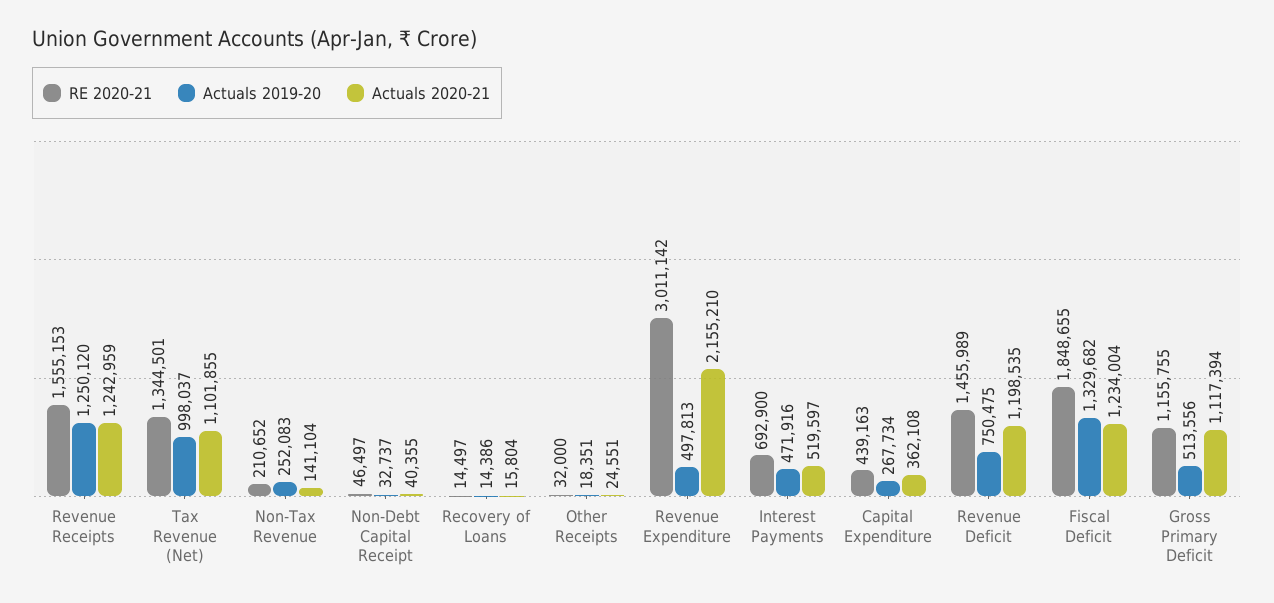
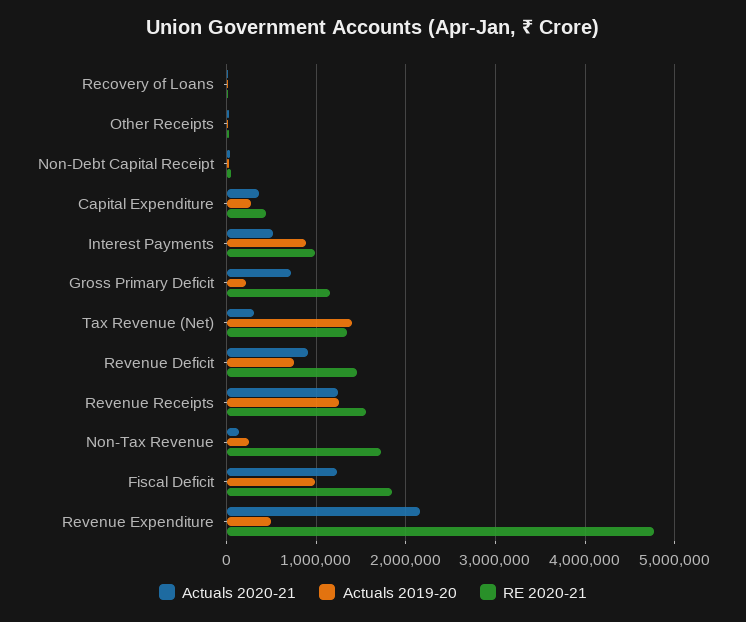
Actuals 2019-20, Tax Revenue (Net): 998037 -> 1400000
Actuals 2020-21, Tax Revenue (Net): 1101855 -> 300000
RE 2020-21, Non-Tax Revenue: 210652 -> 1700000
RE 2020-21, Revenue Expenditure: 3011142 -> 4800000
RE 2020-21, Interest Payments: 692900 -> 1000000
Actuals 2019-20, Interest Payments: 471916 -> 900000
Actuals 2020-21, Revenue Deficit: 1198535 -> 900000
Actuals 2019-20, Fiscal Deficit: 1329682 -> 1000000
Actuals 2019-20, Gross Primary Deficit: 513556 -> 200000
Actuals 2020-21, Gross Primary Deficit: 1117394 -> 700000

